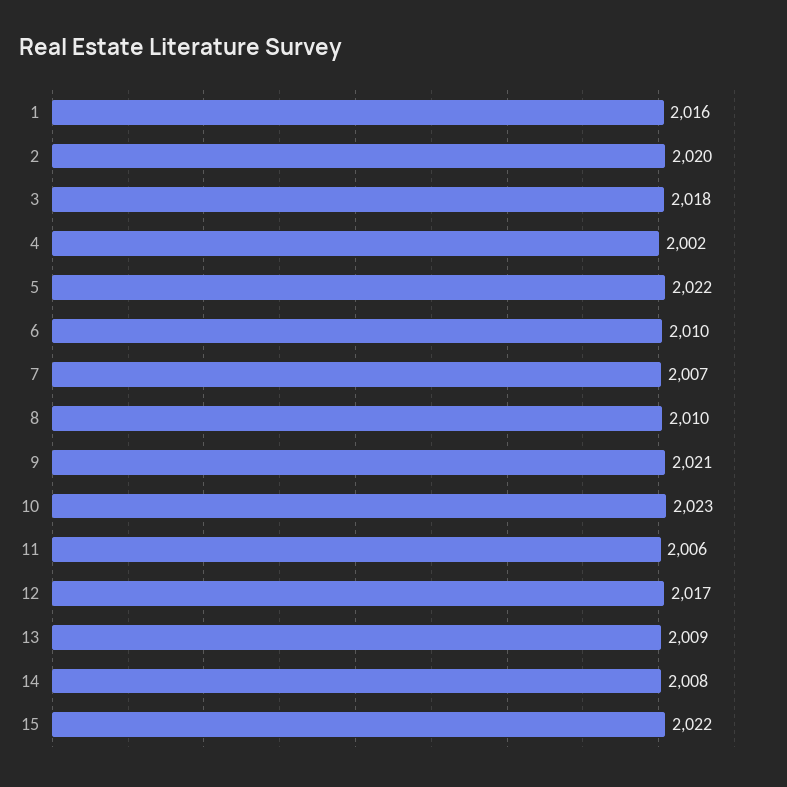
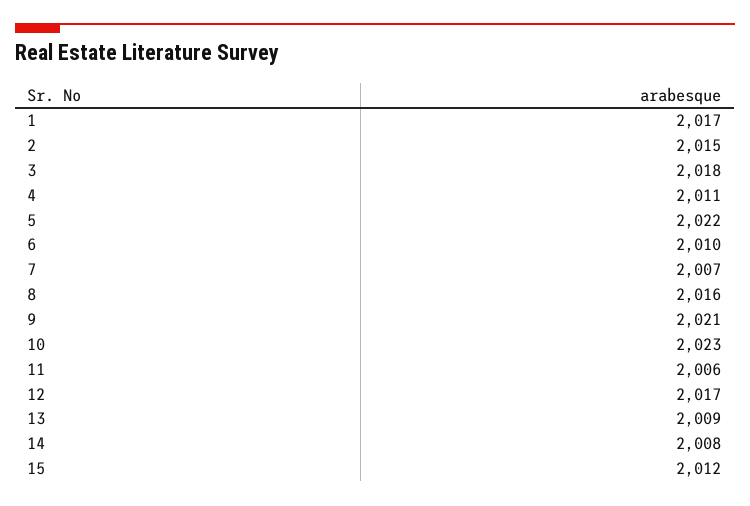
1: 2016 -> 2017
2: 2020 -> 2015
4: 2002 -> 2011
8: 2010 -> 2016
15: 2022 -> 2012

